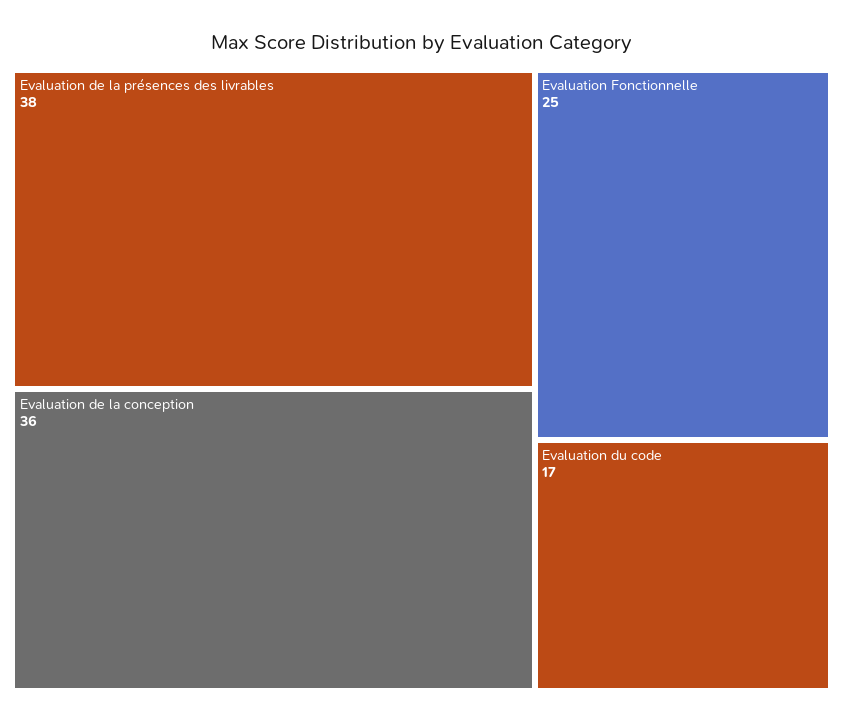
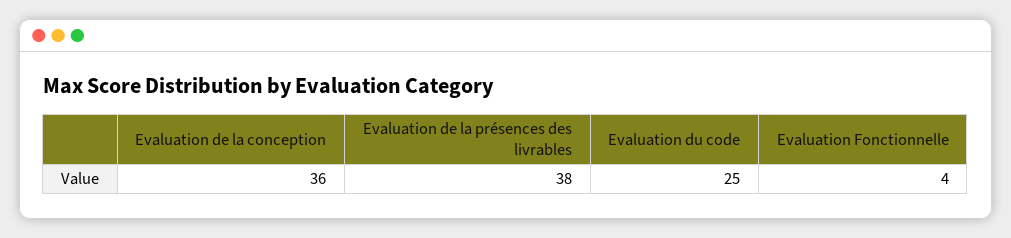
Evaluation Fonctionnelle: 25 -> 4
Evaluation du code: 17 -> 25

